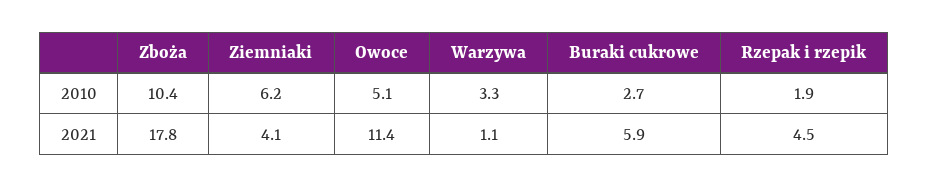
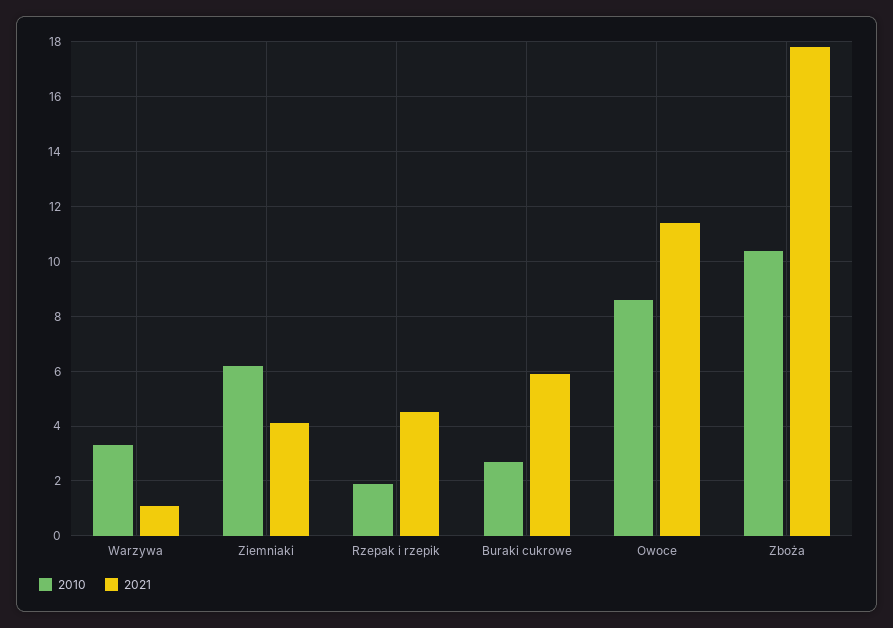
2010, Owoce: 5.1 -> 8.5

